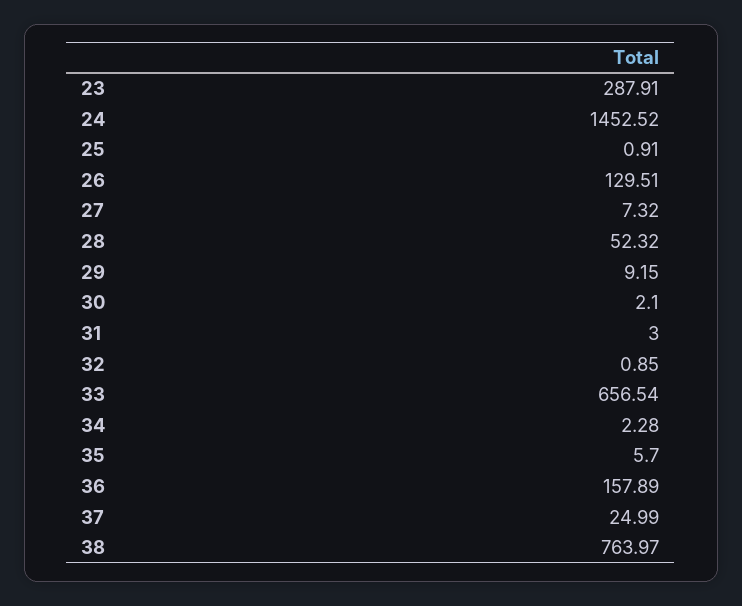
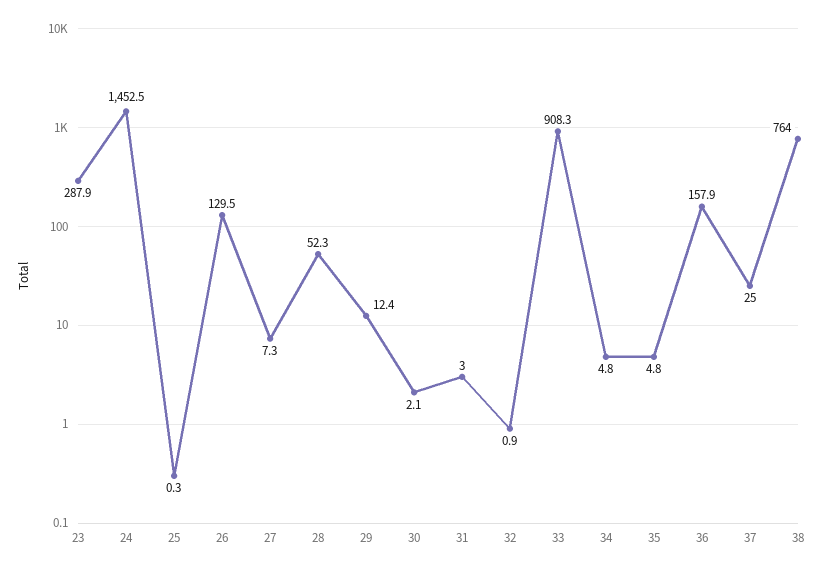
25: 0.91 -> 0.3
29: 9.15 -> 12.4
33: 656.54 -> 908.3
34: 2.28 -> 4.8
35: 5.7 -> 4.8

